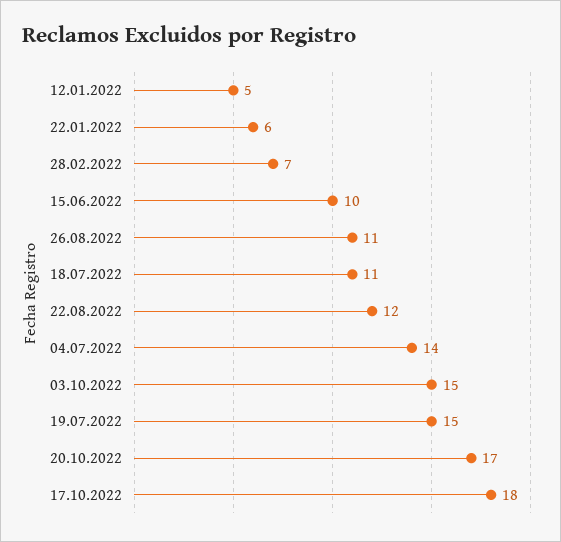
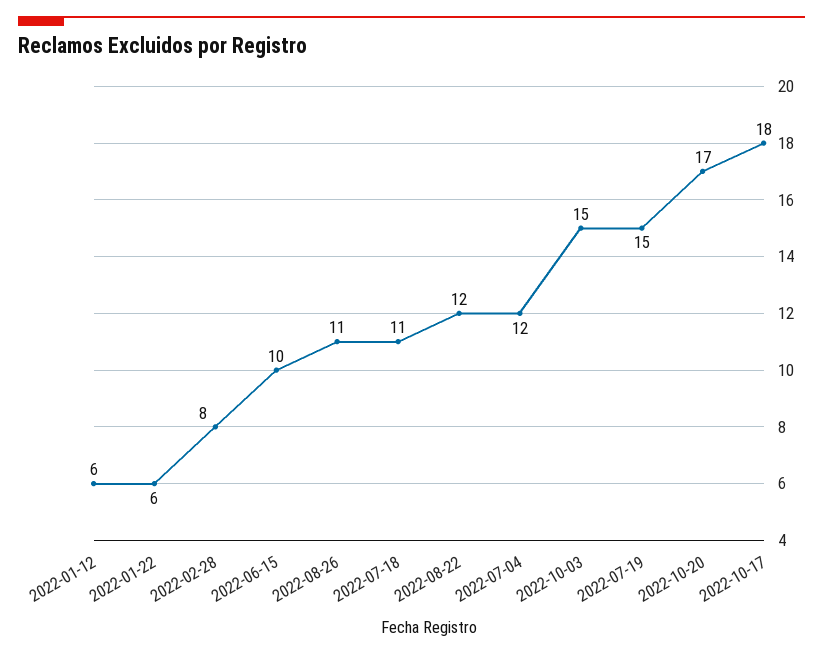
12.01.2022: 5 -> 6
28.02.2022: 7 -> 8
04.07.2022: 14 -> 12

